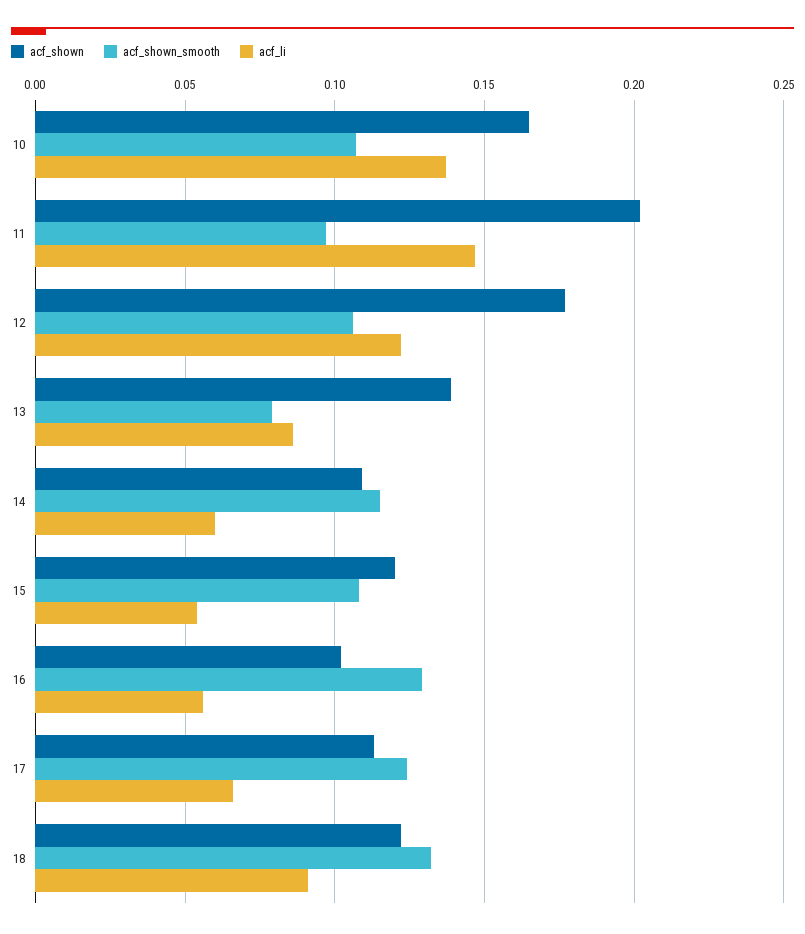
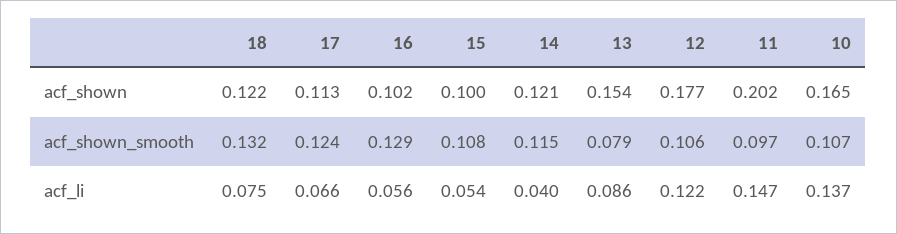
acf_shown, 13: 0.14 -> 0.154
acf_shown, 14: 0.11 -> 0.121
acf_li, 14: 0.06 -> 0.04
acf_shown, 15: 0.12 -> 0.1
acf_li, 18: 0.09 -> 0.075

